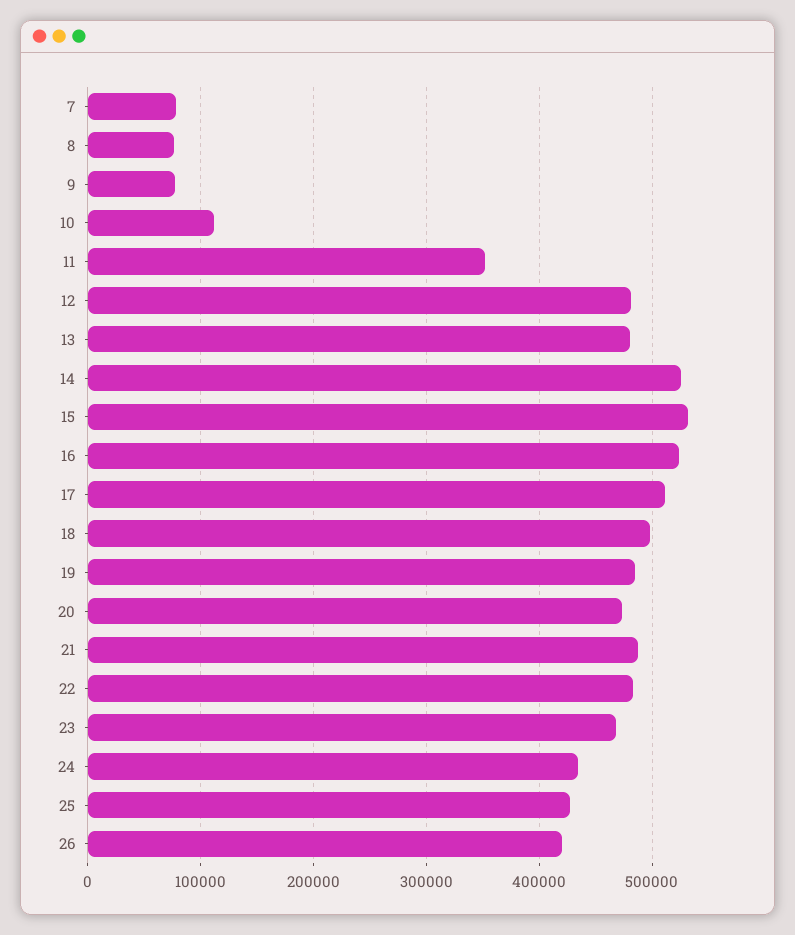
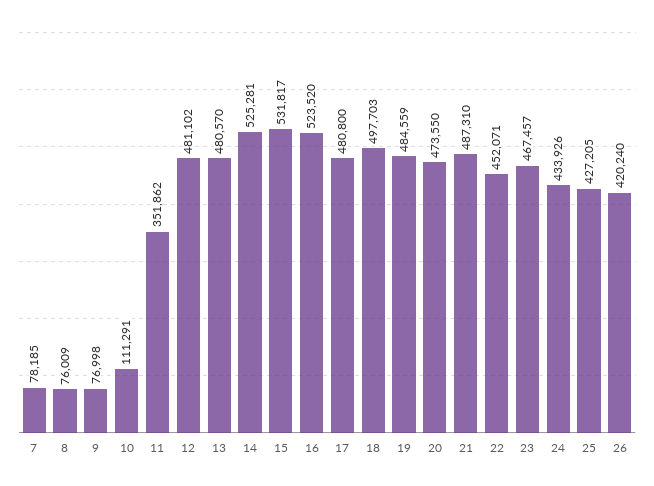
17: 510000 -> 480800
22: 480000 -> 452071

